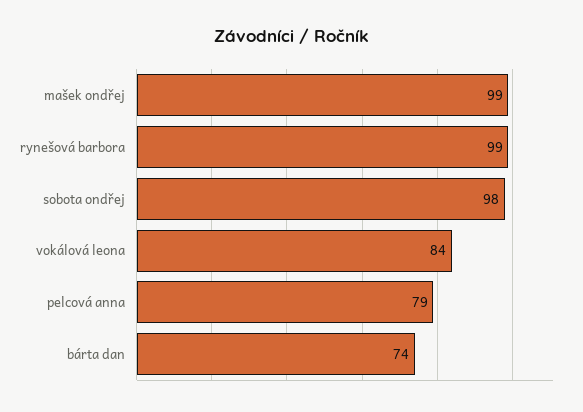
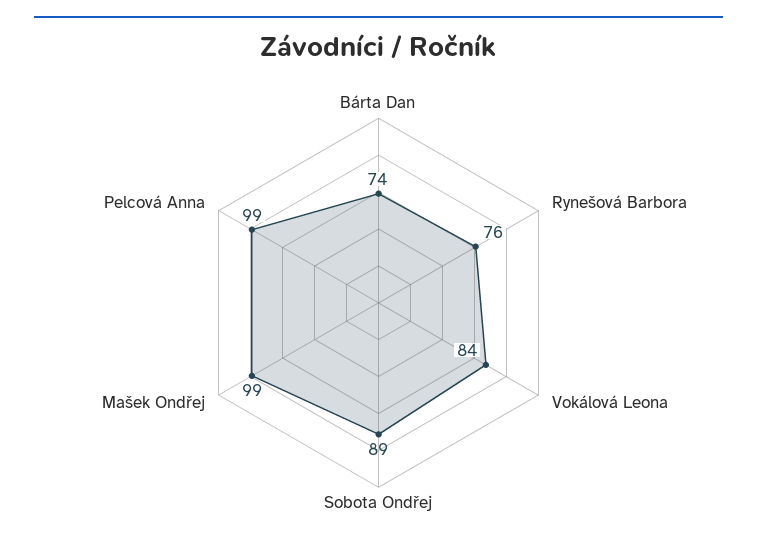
rynešová barbora: 99 -> 76
sobota ondřej: 98 -> 89
pelcová anna: 79 -> 99

